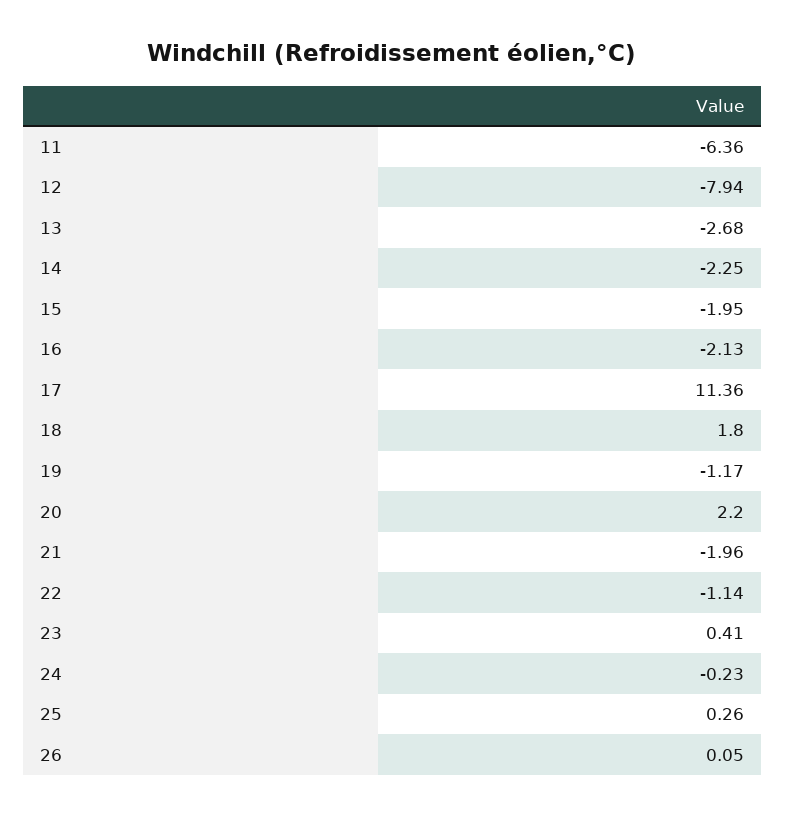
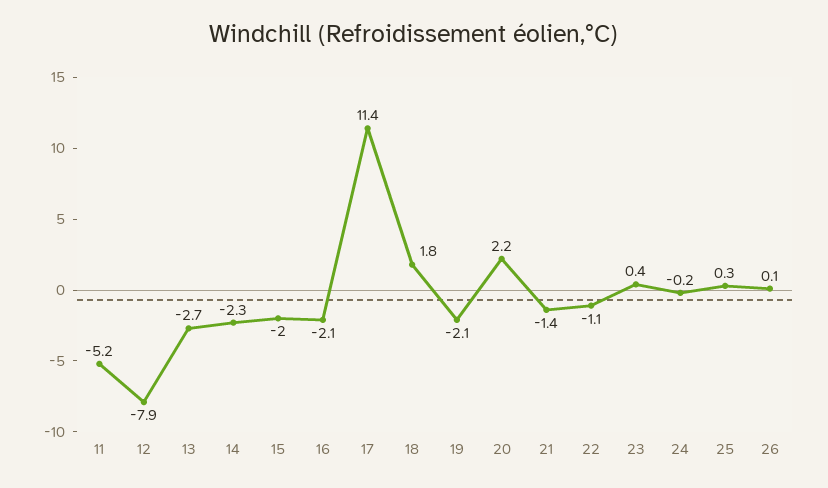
11: -6.36 -> -5.2
19: -1.17 -> -2.1
21: -1.96 -> -1.4

